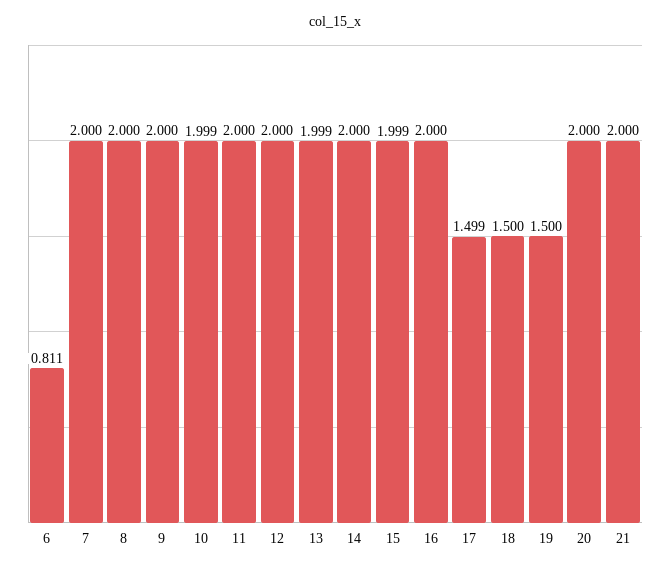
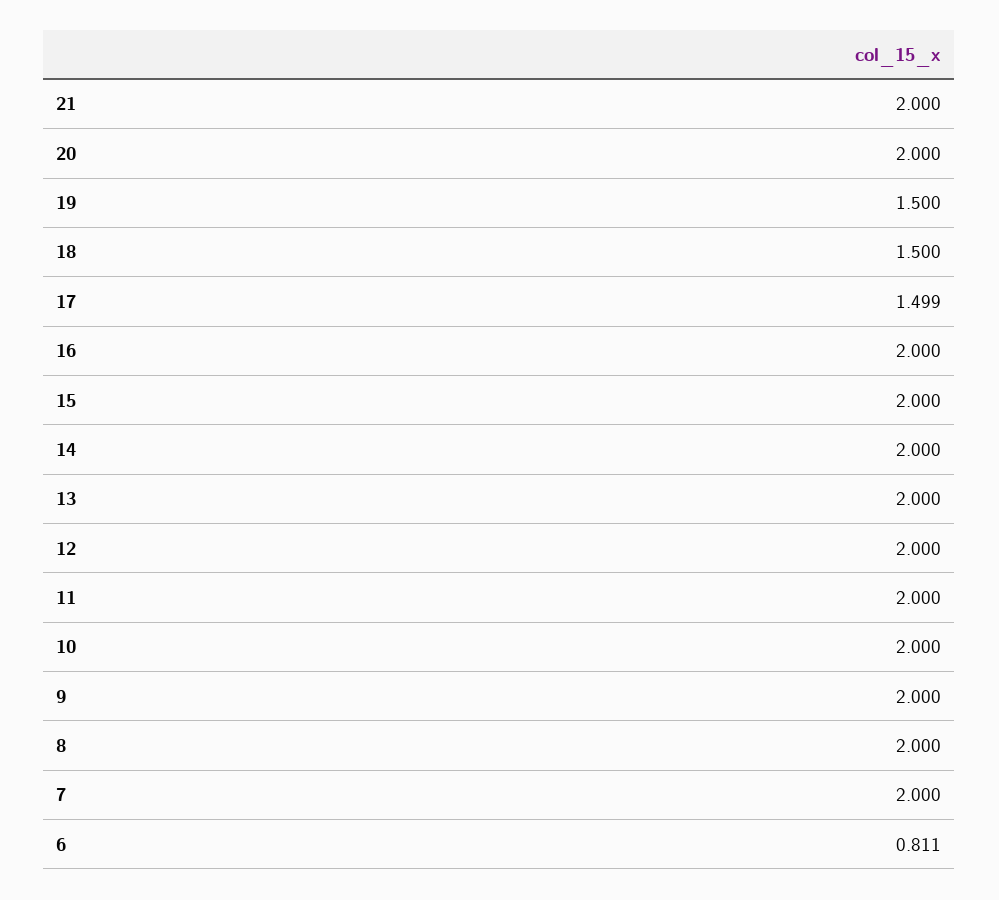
10: 1.999 -> 2
13: 1.999 -> 2
15: 1.999 -> 2

